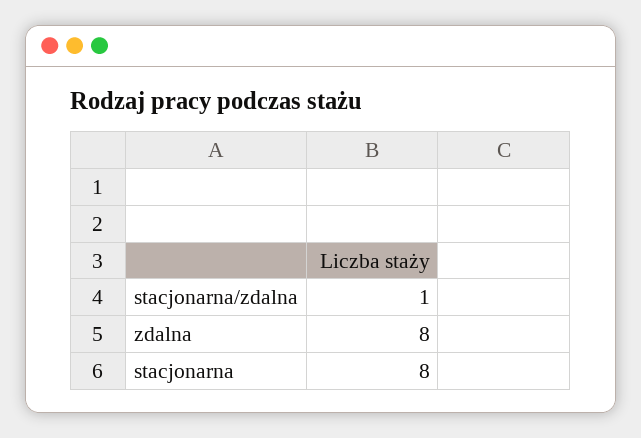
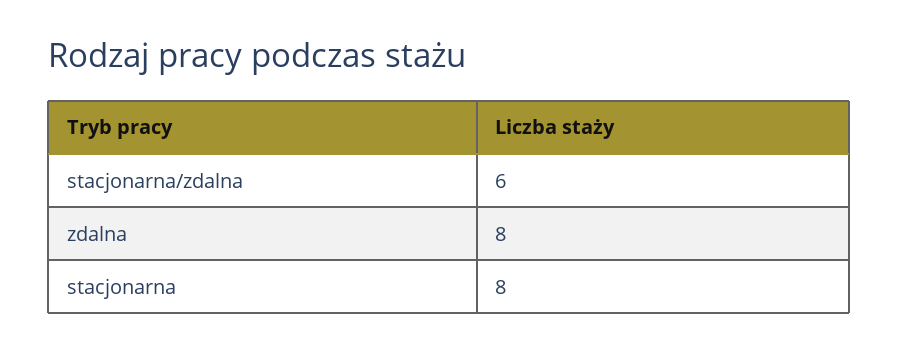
stacjonarna/zdalna: 1 -> 6

